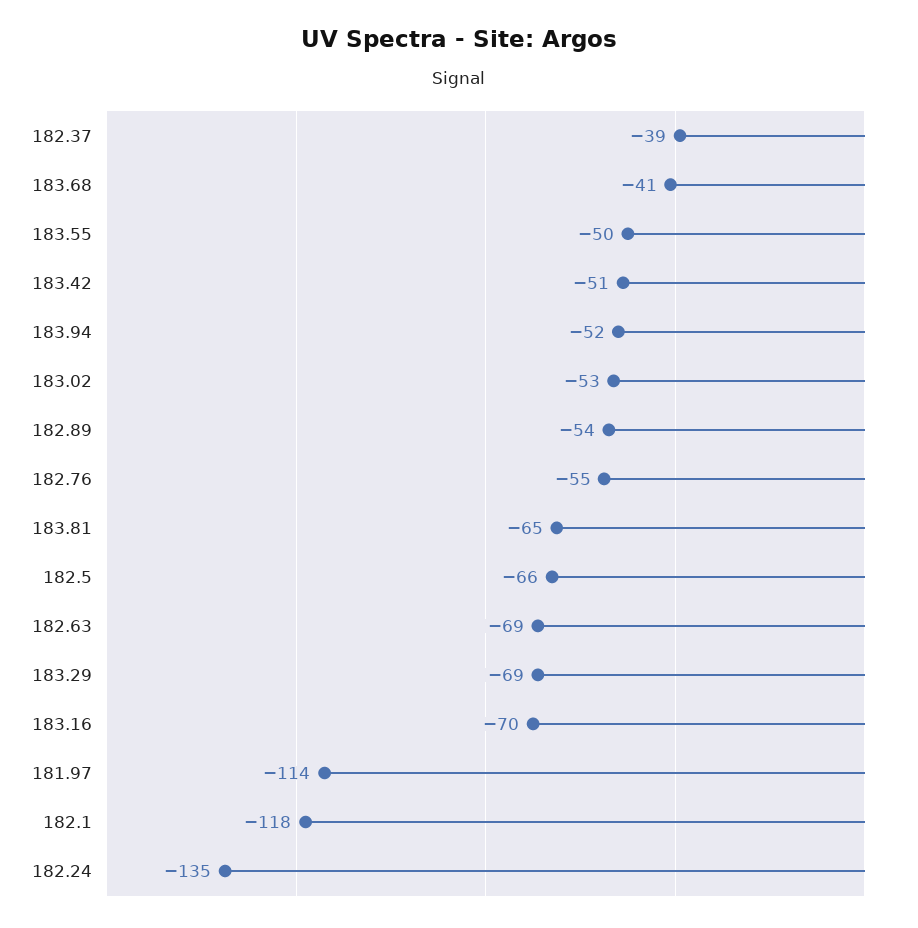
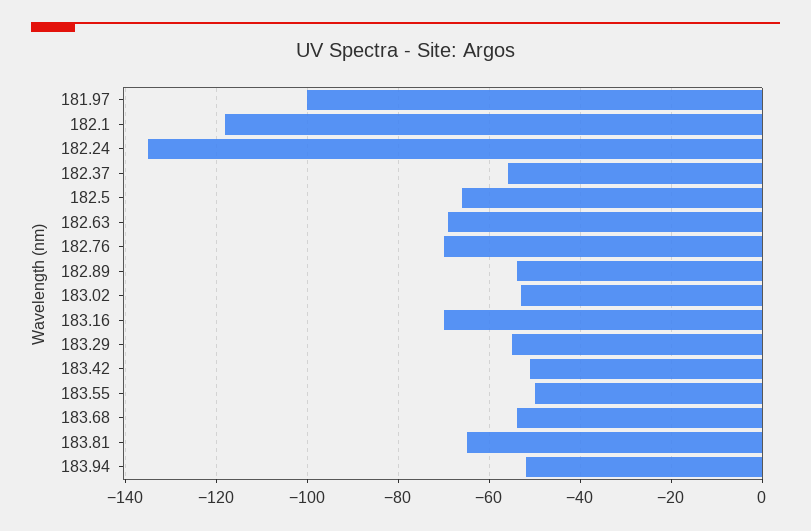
182.37: -39 -> -55
183.68: -41 -> -55
182.76: -55 -> -70
183.29: -69 -> -55
181.97: -114 -> -100

